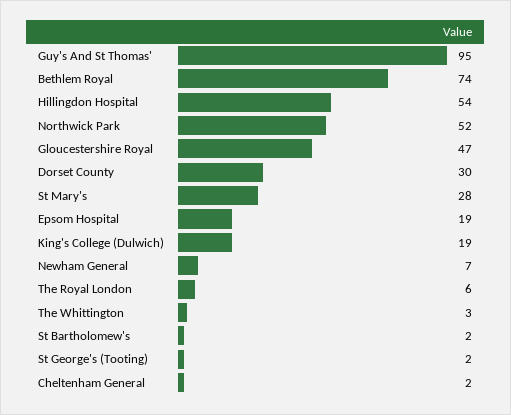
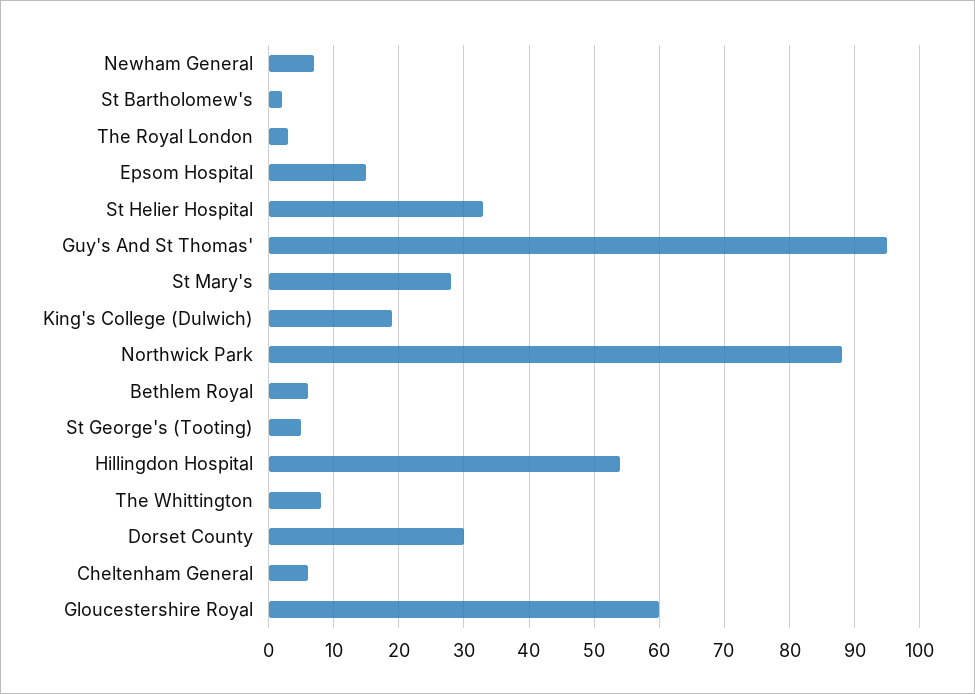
Bethlem Royal: 74 -> 6
Northwick Park: 52 -> 88
Gloucestershire Royal: 47 -> 60
Epsom Hospital: 19 -> 15
The Royal London: 6 -> 3
The Whittington: 3 -> 8
St George's (Tooting): 2 -> 5
Cheltenham General: 2 -> 6
St Helier Hospital: none -> 33

